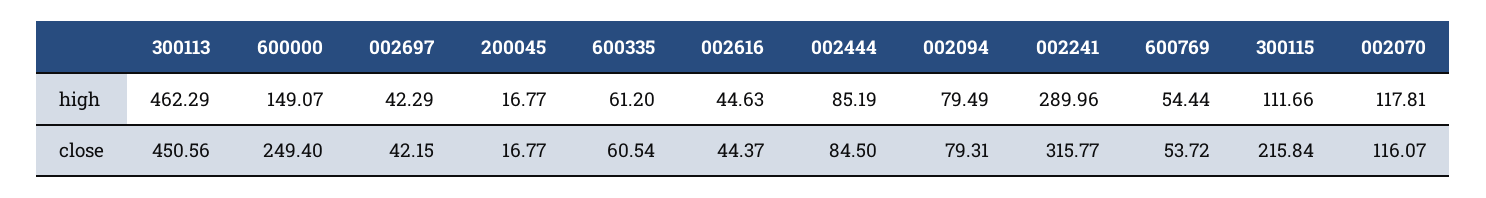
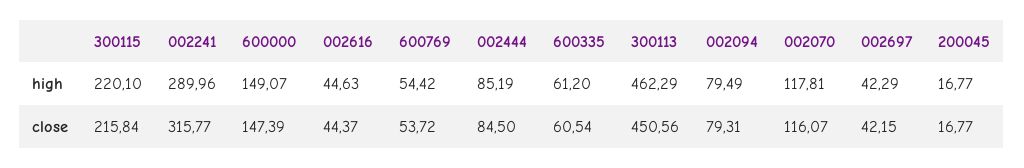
600769, high: 54.44 -> 54.42
300115, high: 111.66 -> 220.1
600000, close: 249.4 -> 147.39

